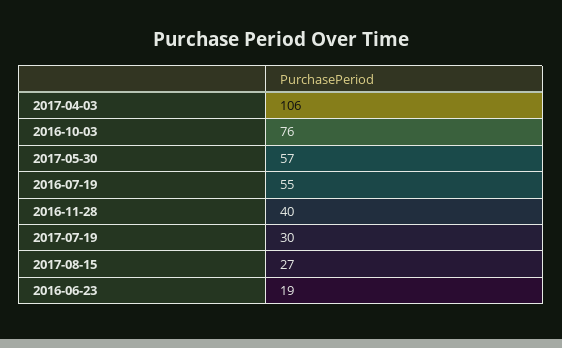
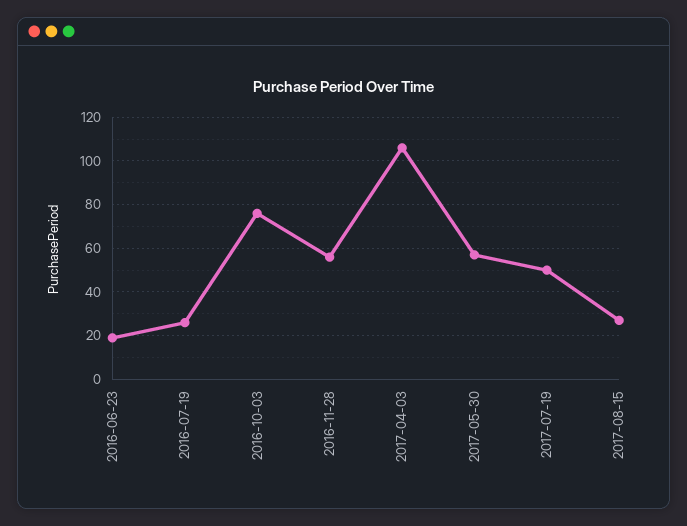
2016-07-19: 55 -> 25
2016-11-28: 40 -> 55
2017-07-19: 30 -> 50

